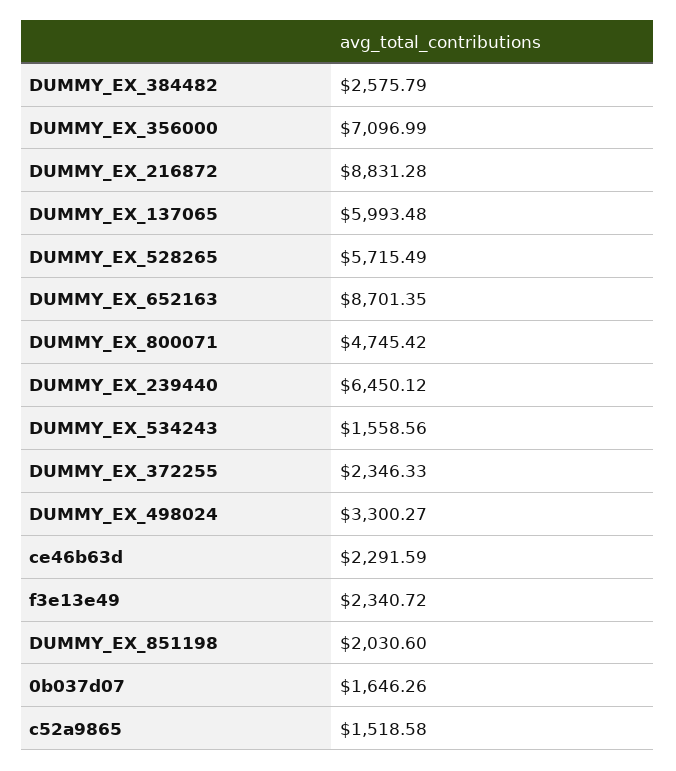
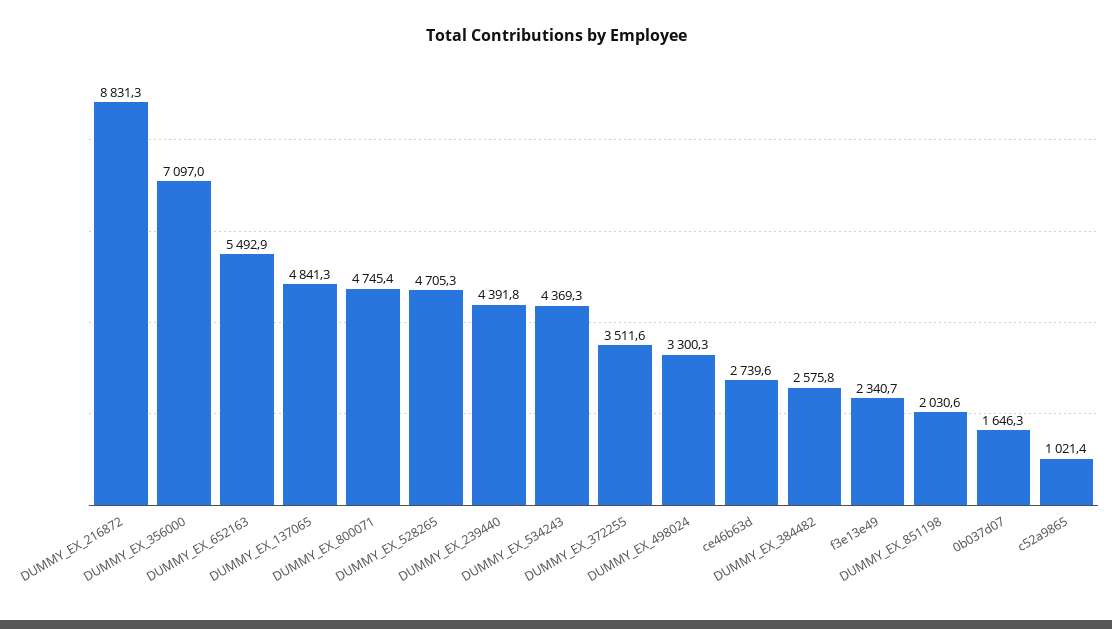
DUMMY_EX_137065: 5993.48 -> 4841.3
DUMMY_EX_528265: 5715.49 -> 4705.3
DUMMY_EX_652163: 8701.35 -> 5492.9
DUMMY_EX_239440: 6450.12 -> 4391.8
DUMMY_EX_534243: 1558.56 -> 4369.3
DUMMY_EX_372255: 2346.33 -> 3511.6
ce46b63d: 2291.59 -> 2739.6
c52a9865: 1518.58 -> 1021.4

